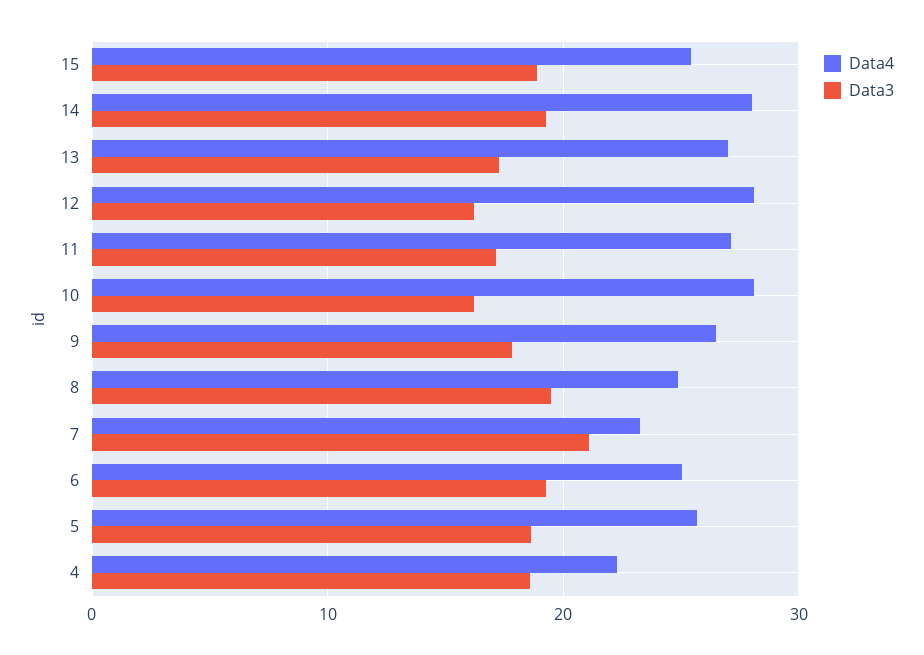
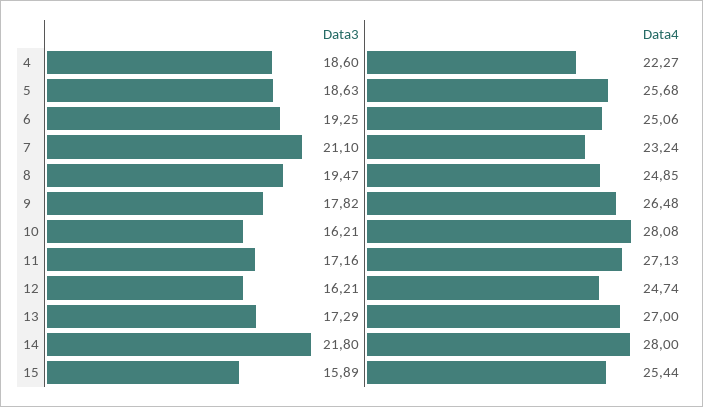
Data3, 15: 19 -> 15.89
Data3, 14: 19 -> 21.8
Data4, 12: 28 -> 24.74

